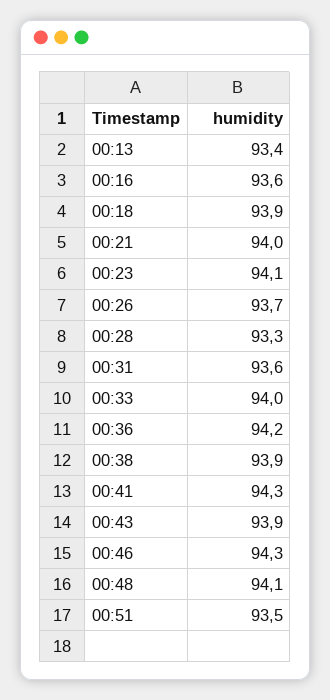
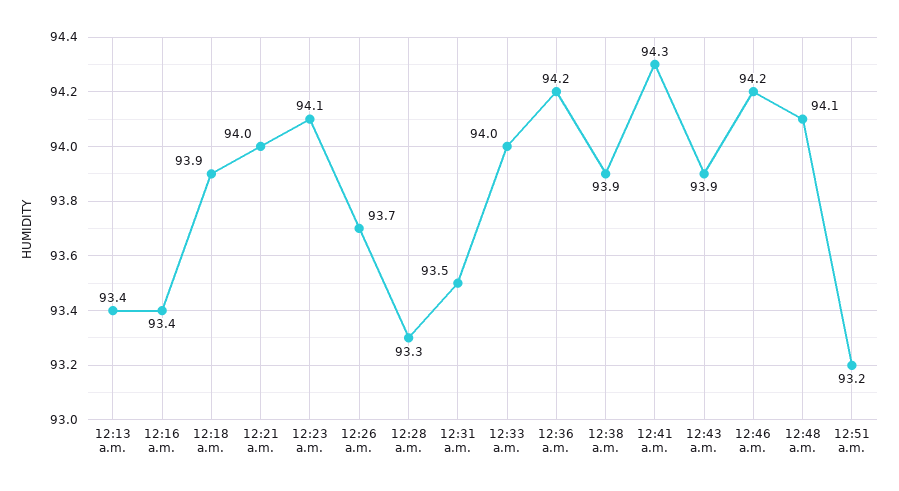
00:16: 93.6 -> 93.4
00:31: 93.6 -> 93.5
00:46: 94.3 -> 94.2
00:51: 93.5 -> 93.2

